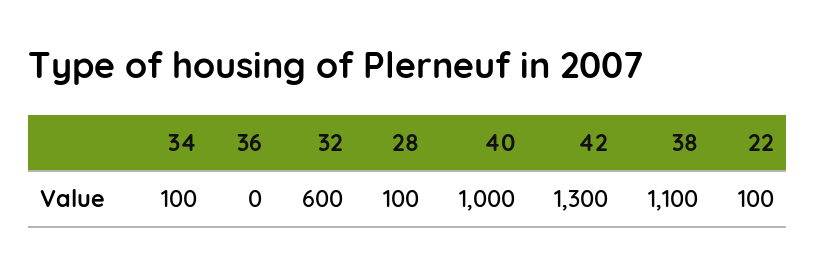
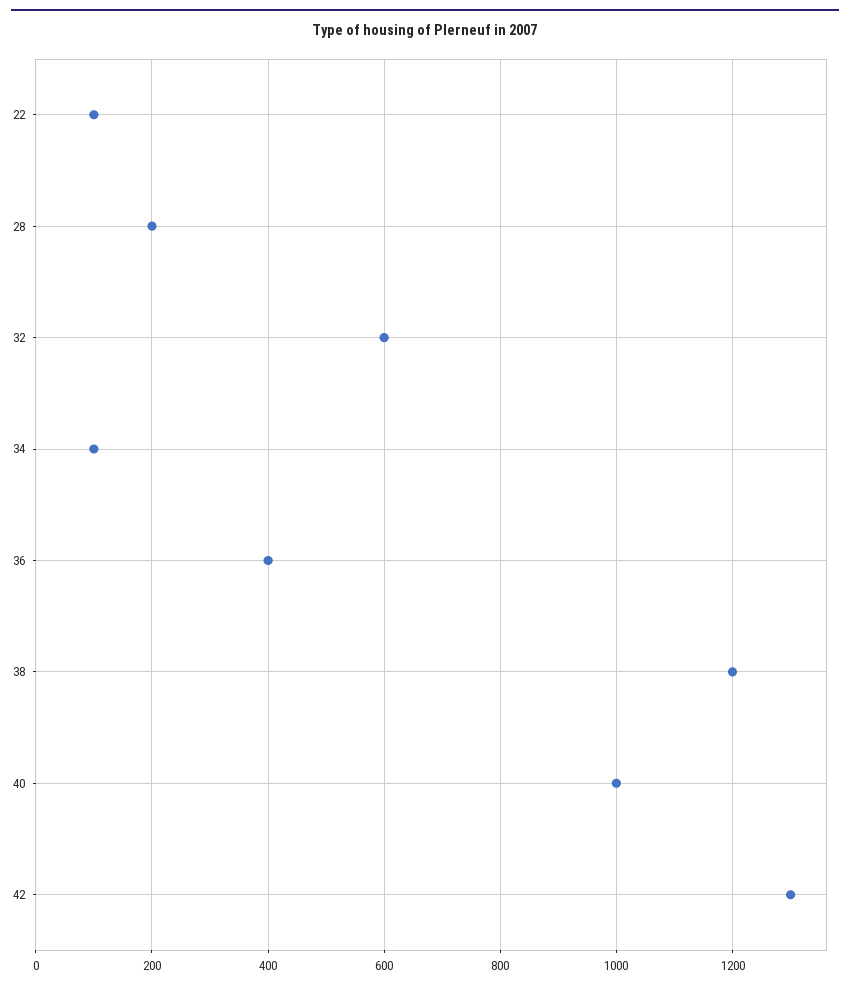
36: 0 -> 400
28: 100 -> 200
38: 1100 -> 1200

